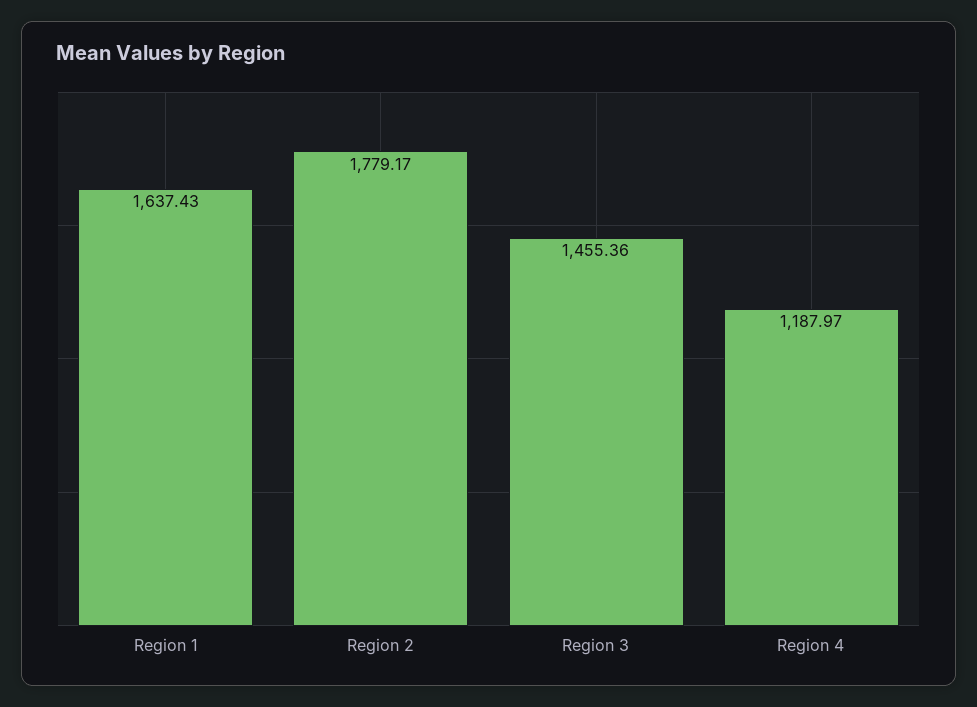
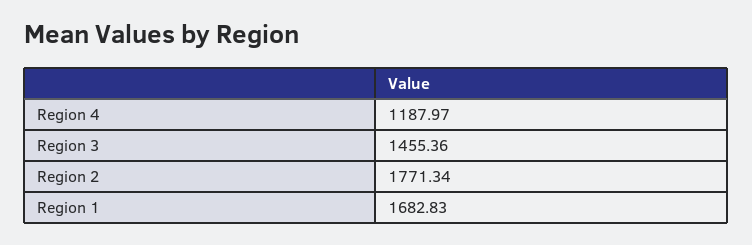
Region 1: 1637.43 -> 1682.83
Region 2: 1779.17 -> 1771.34

